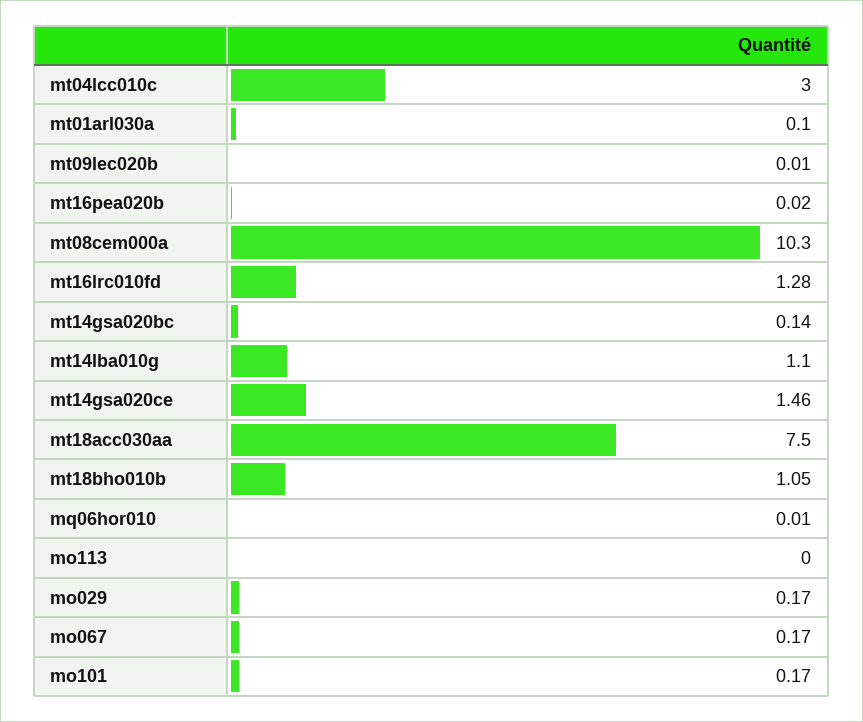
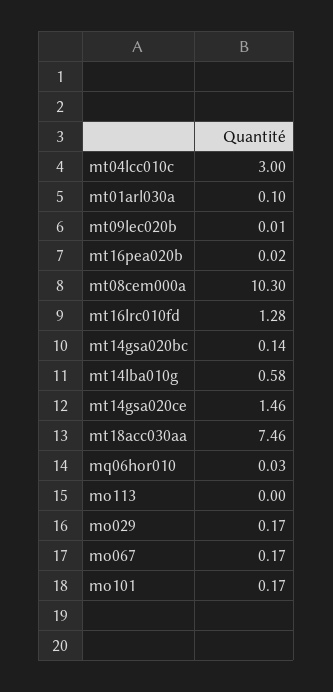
mt14lba010g: 1.1 -> 0.58
mt18acc030aa: 7.5 -> 7.46
mt18bho010b: 1.05 -> none
mq06hor010: 0.01 -> 0.03

